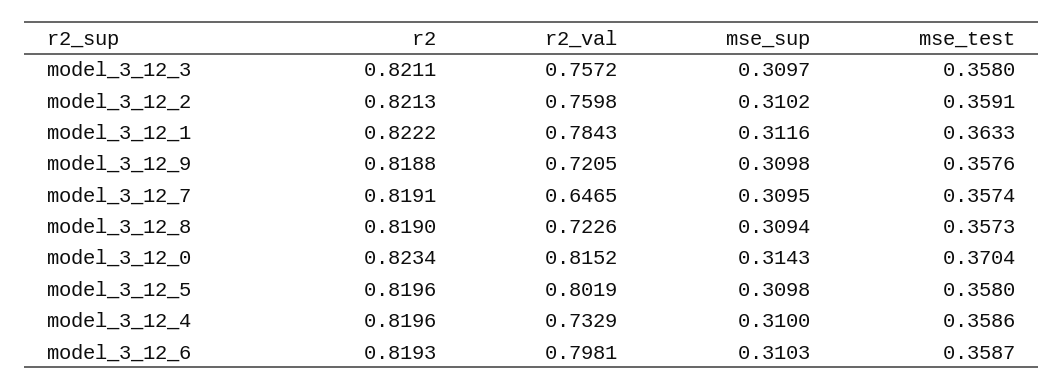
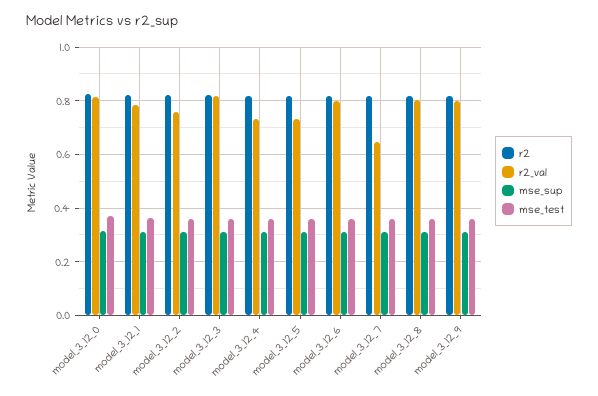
r2_val, model_3_12_3: 0.7572 -> 0.825
r2_val, model_3_12_9: 0.7205 -> 0.8
r2_val, model_3_12_8: 0.7226 -> 0.8
r2_val, model_3_12_5: 0.8019 -> 0.725

